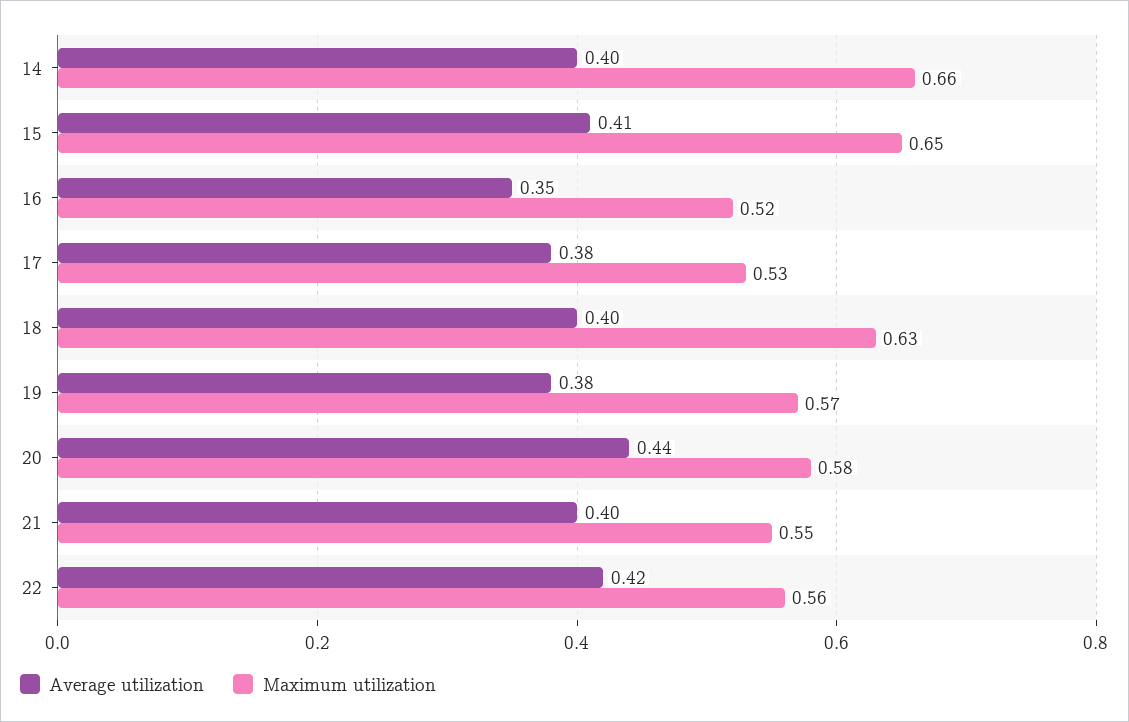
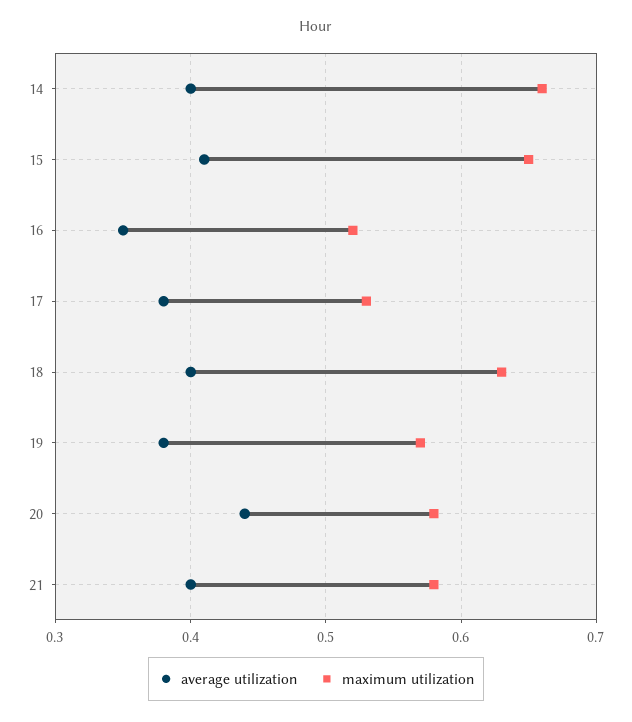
Maximum utilization, 21: 0.55 -> 0.58
Average utilization, 22: 0.42 -> none
Maximum utilization, 22: 0.56 -> none

